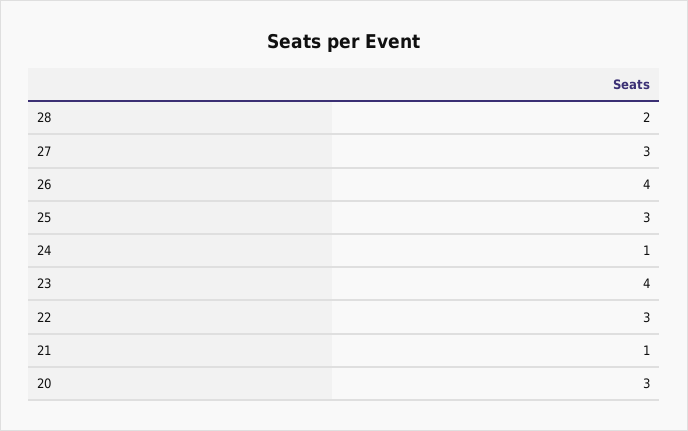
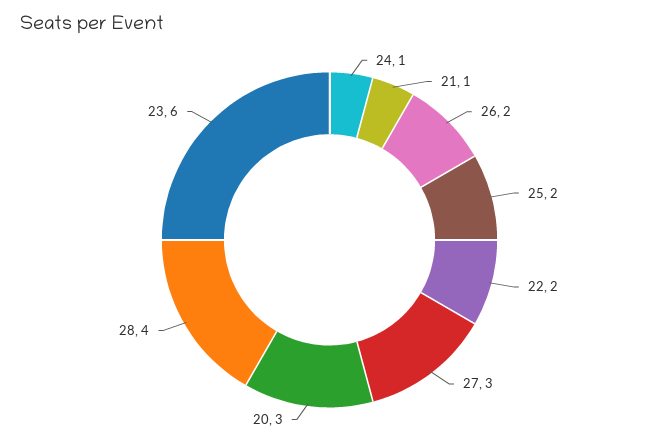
28: 2 -> 4
26: 4 -> 2
25: 3 -> 2
23: 4 -> 6
22: 3 -> 2

